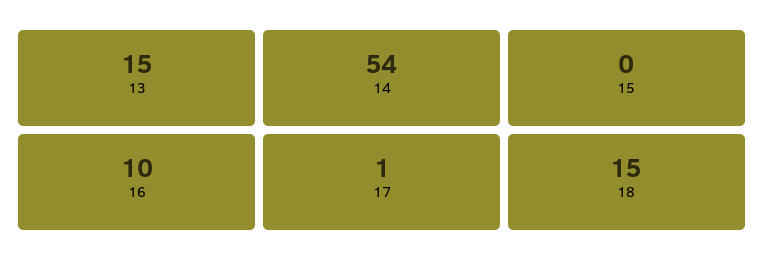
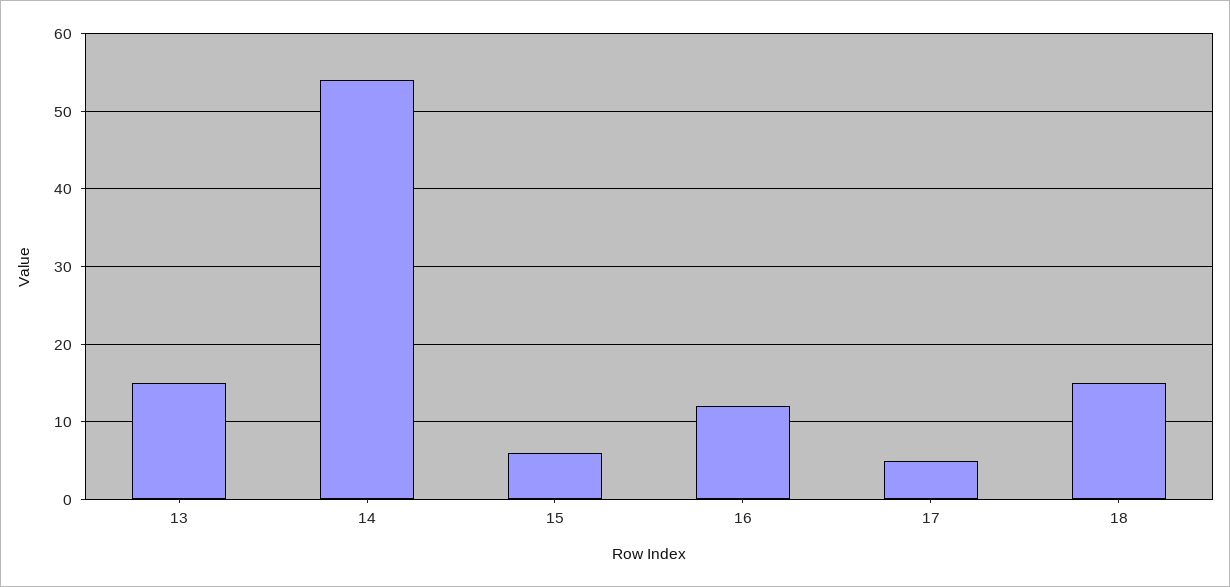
15: 0 -> 6
16: 10 -> 12
17: 1 -> 5

